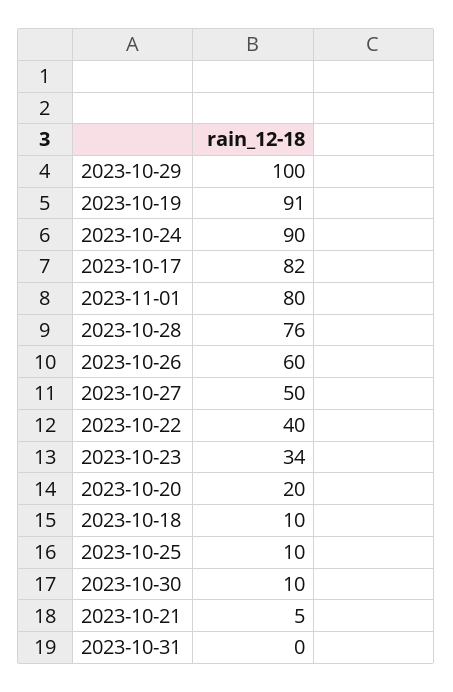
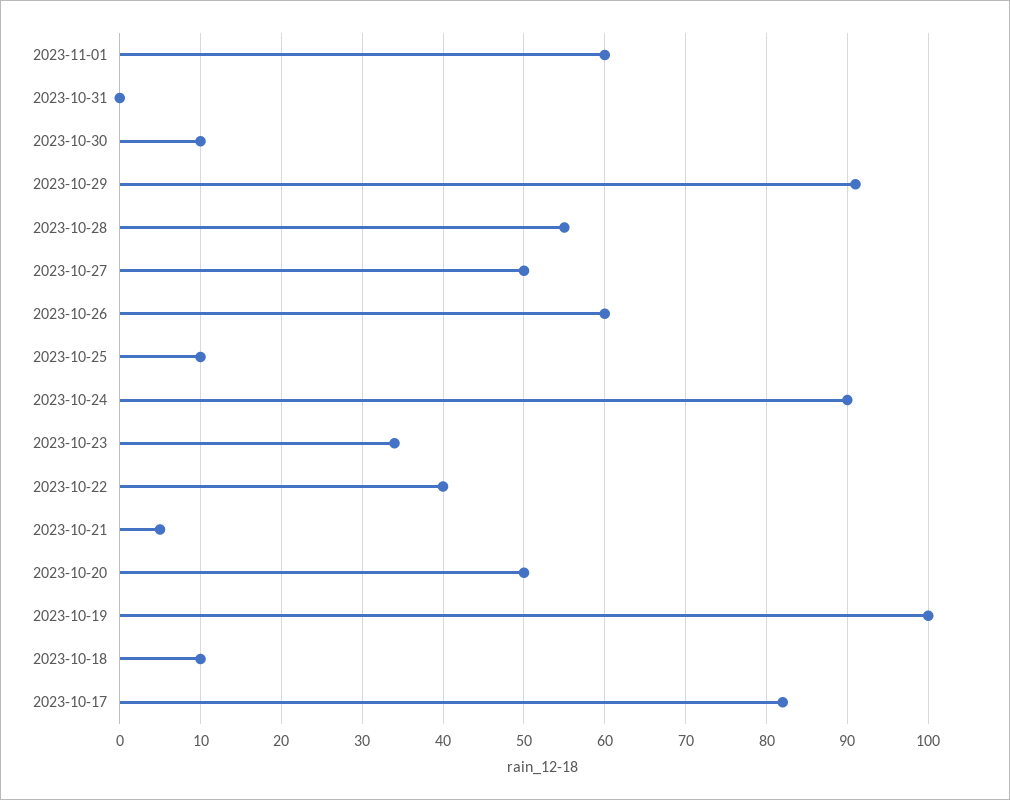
2023-10-29: 100 -> 91
2023-10-19: 91 -> 100
2023-11-01: 80 -> 60
2023-10-28: 76 -> 55
2023-10-20: 20 -> 50

